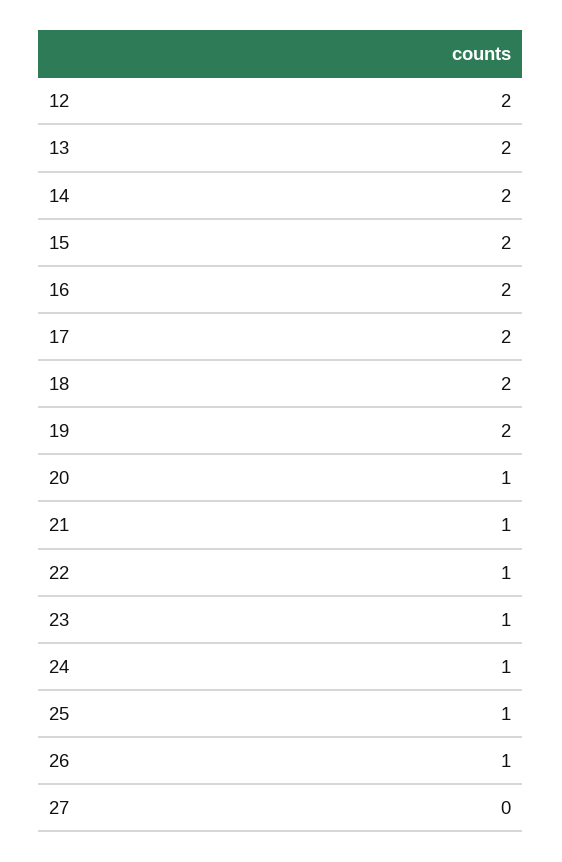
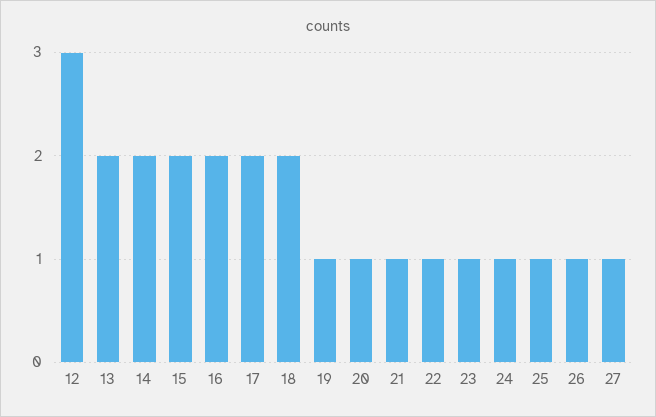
12: 2 -> 3
19: 2 -> 1
27: 0 -> 1

